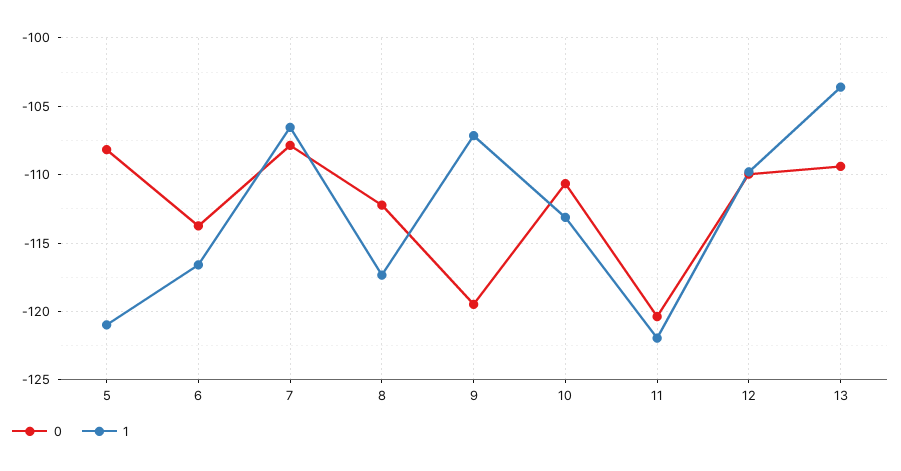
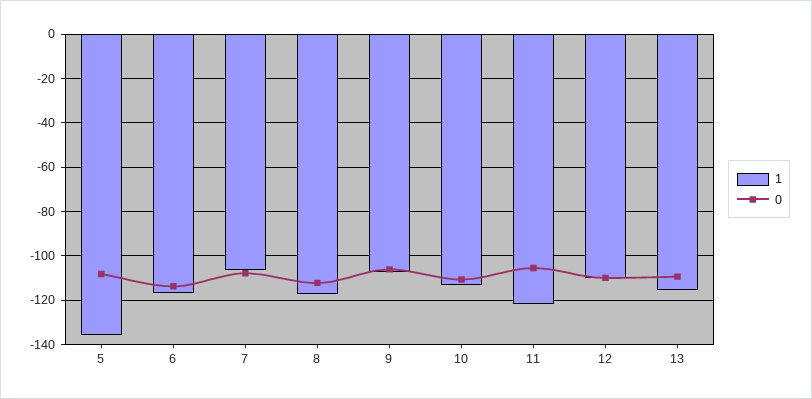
1, 5: -121 -> -135
0, 9: -119.5 -> -105
0, 11: -120.5 -> -105
1, 13: -103.5 -> -115

